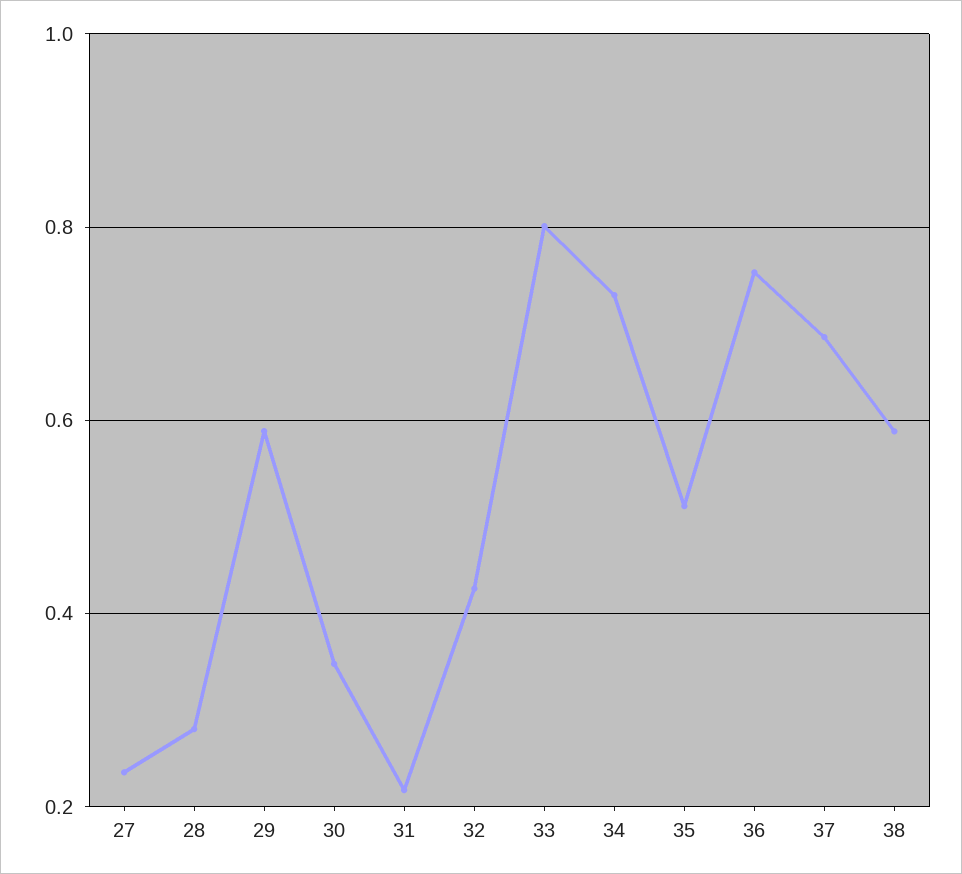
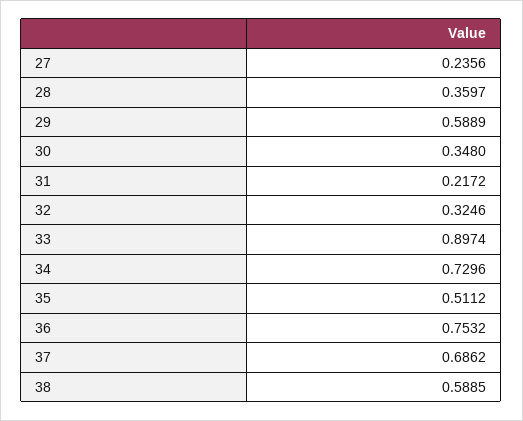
28: 0.28 -> 0.3597
32: 0.42 -> 0.3246
33: 0.8 -> 0.8974

